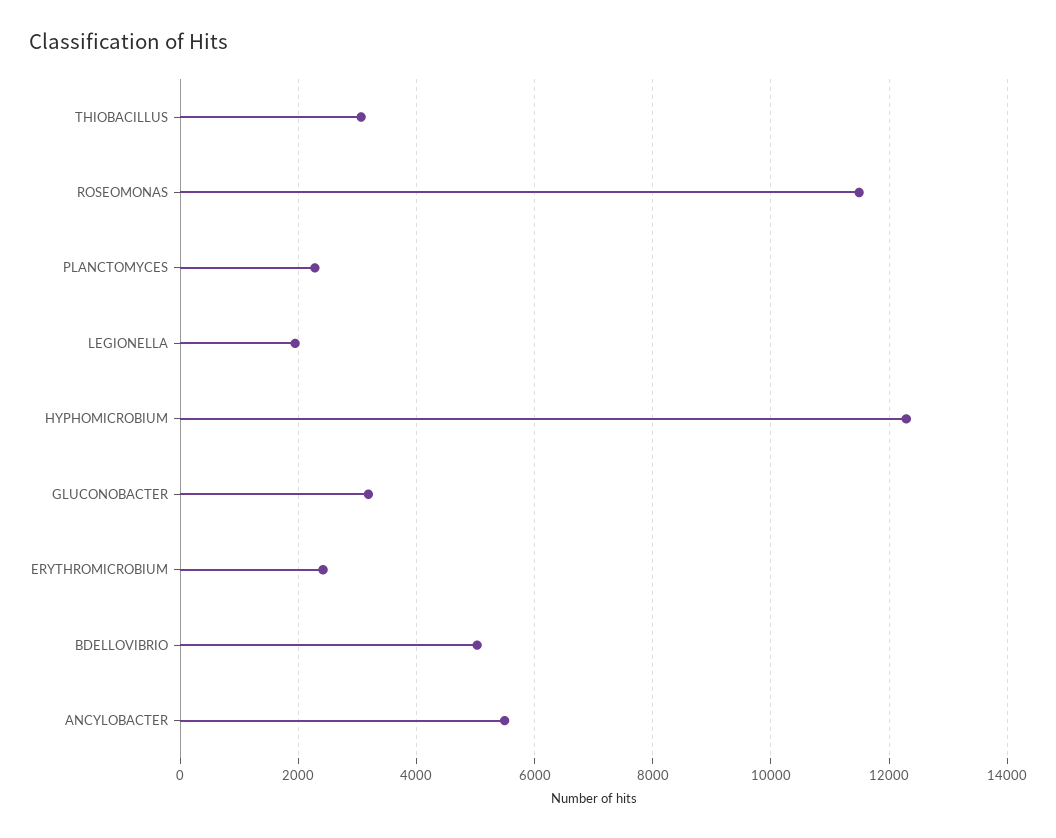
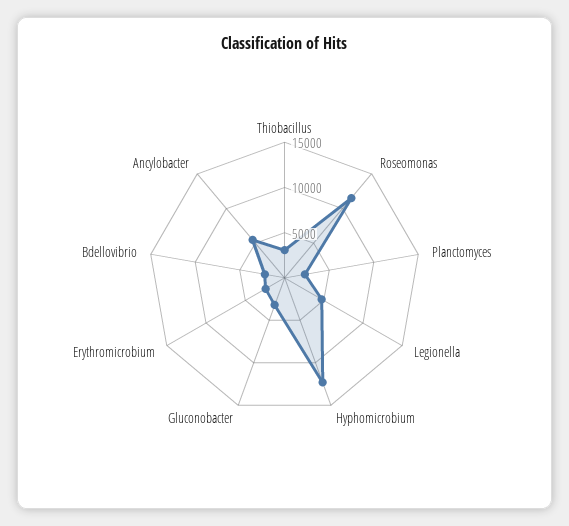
LEGIONELLA: 2000 -> 5000
BDELLOVIBRIO: 5000 -> 2000

